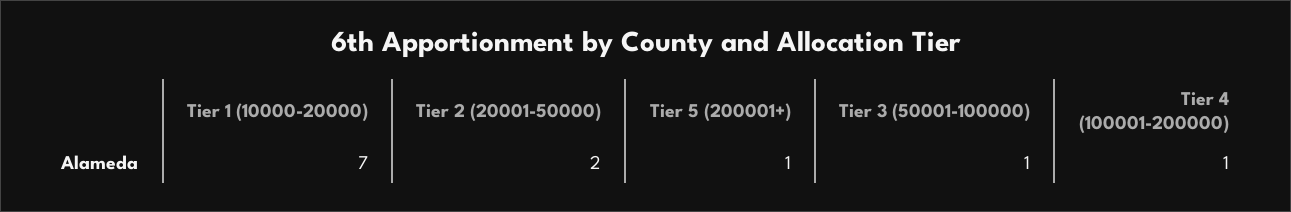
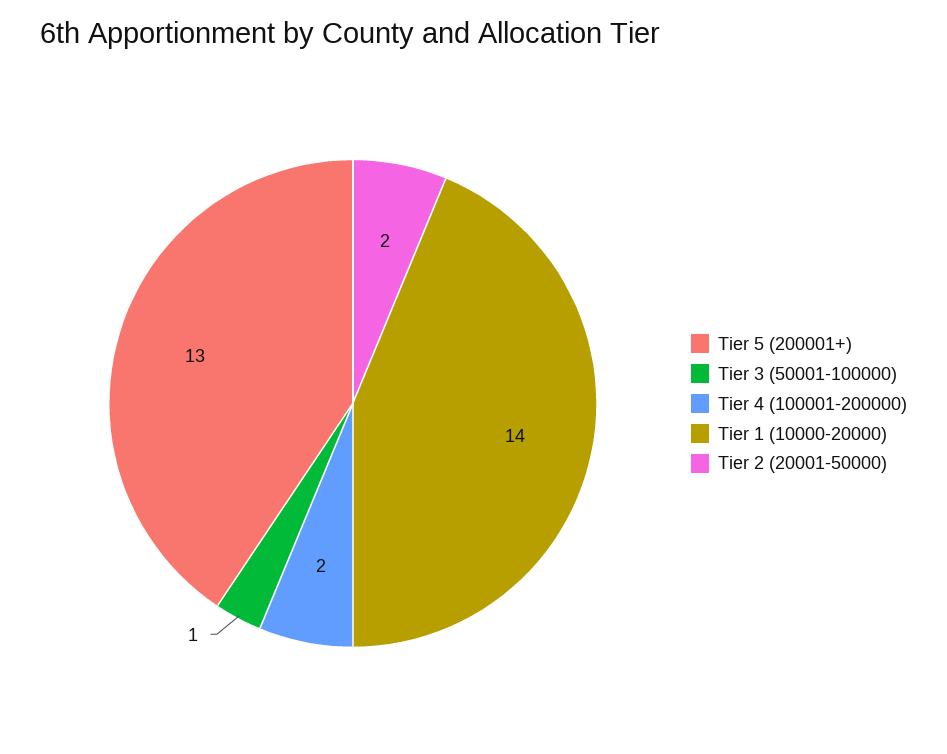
Tier 1 (10000-20000): 7 -> 14
Tier 5 (200001+): 1 -> 13
Tier 4 (100001-200000): 1 -> 2

